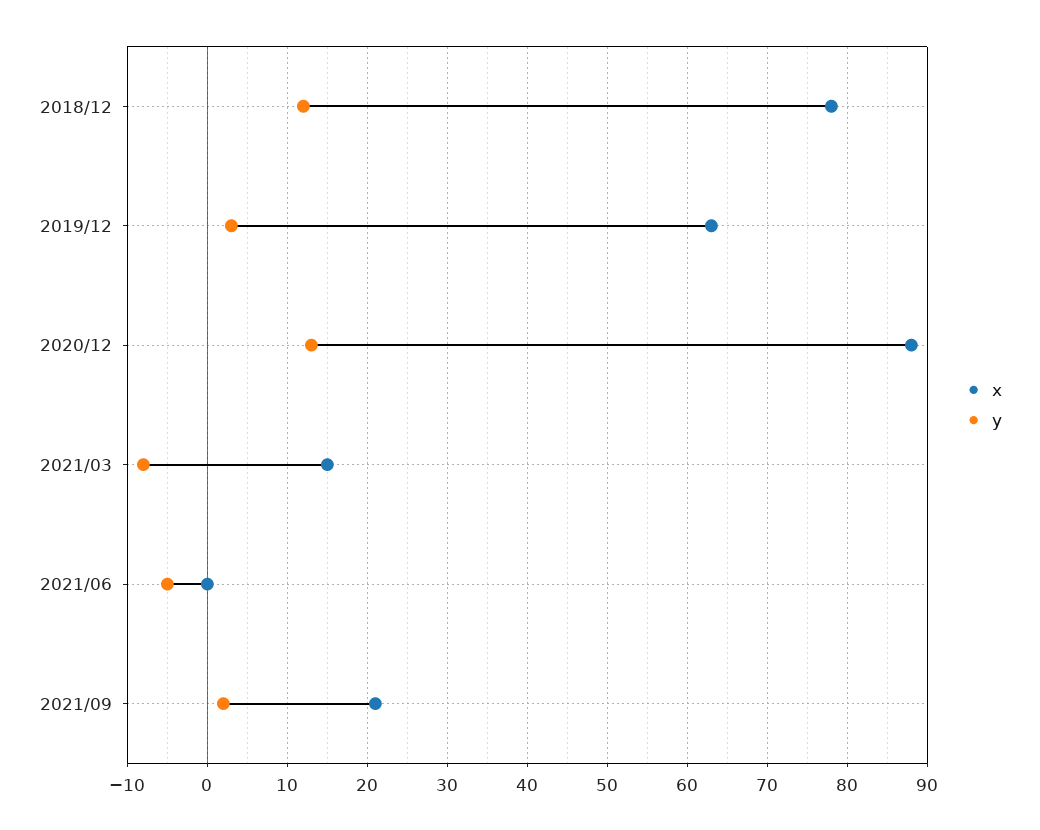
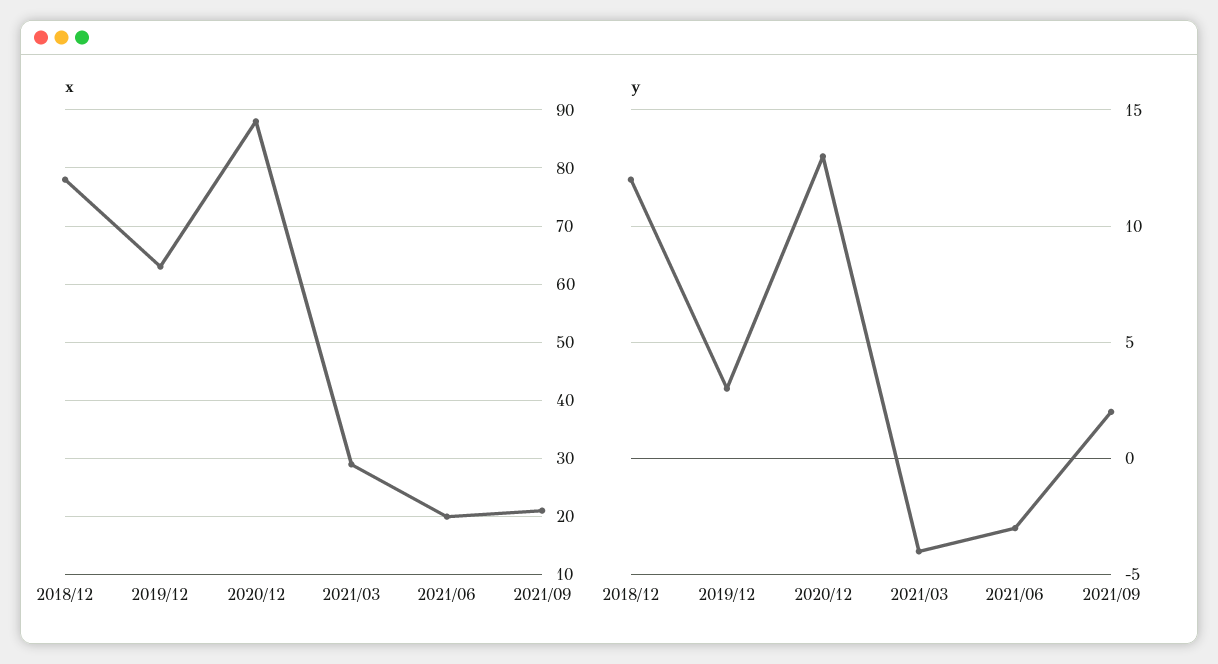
x, 2021/03: 15 -> 30
y, 2021/03: -8 -> -4
x, 2021/06: 0 -> 20
y, 2021/06: -5 -> -3

